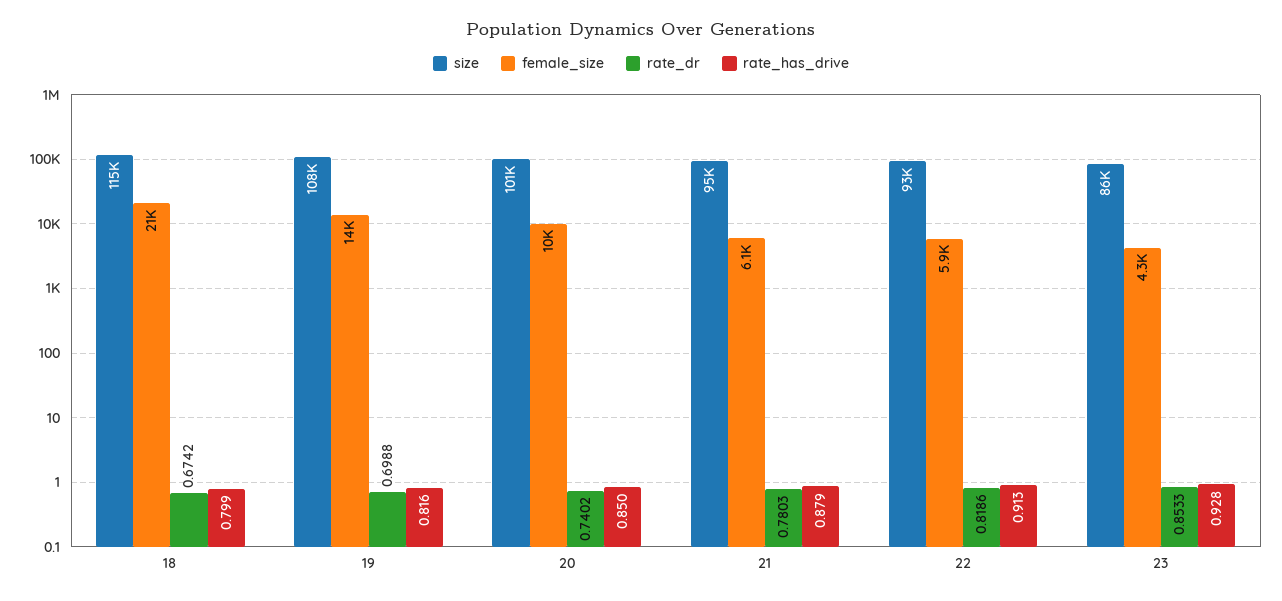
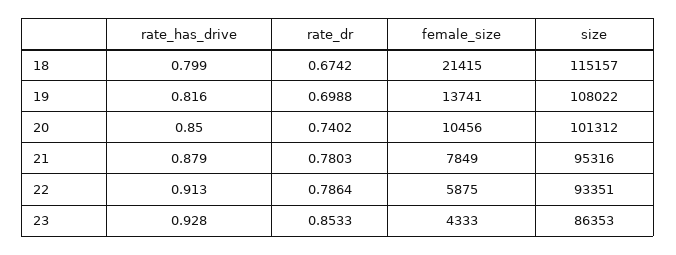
female_size, 21: 6100 -> 7849
rate_dr, 22: 0.8186 -> 0.7864

